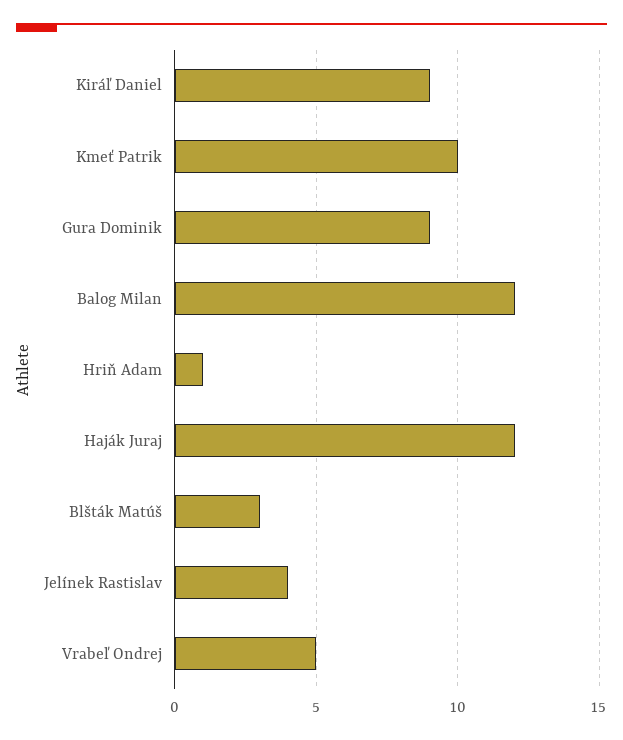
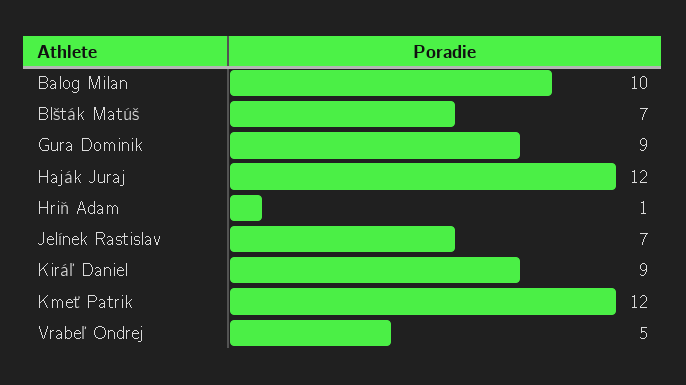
Kmeť Patrik: 10 -> 12
Balog Milan: 12 -> 10
Blšták Matúš: 3 -> 7
Jelínek Rastislav: 4 -> 7

